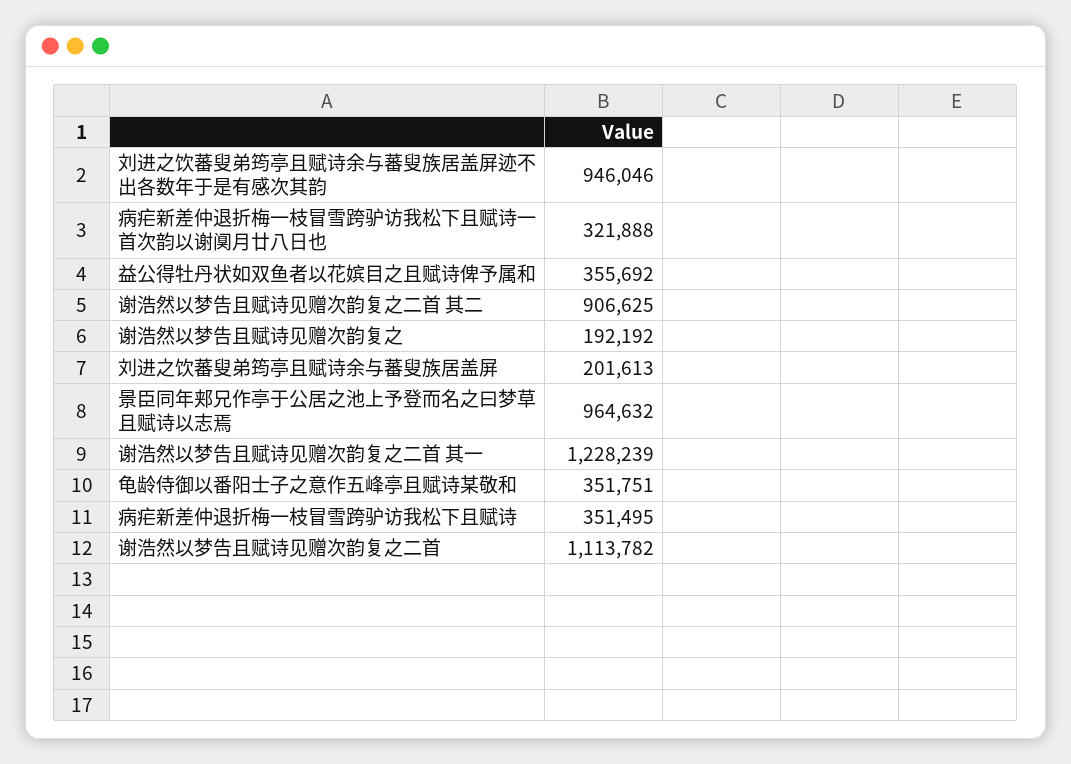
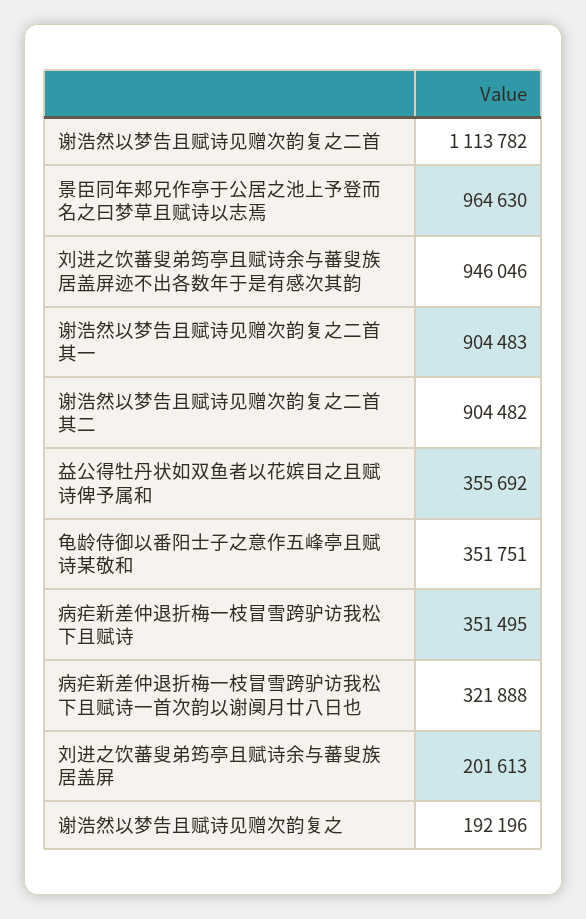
谢浩然以梦告且赋诗见赠次韵复之二首 其二: 906625 -> 904482
谢浩然以梦告且赋诗见赠次韵复之: 192192 -> 192196
景臣同年郏兄作亭于公居之池上予登而名之曰梦草且赋诗以志焉: 964632 -> 964630
谢浩然以梦告且赋诗见赠次韵复之二首 其一: 1228239 -> 904483

